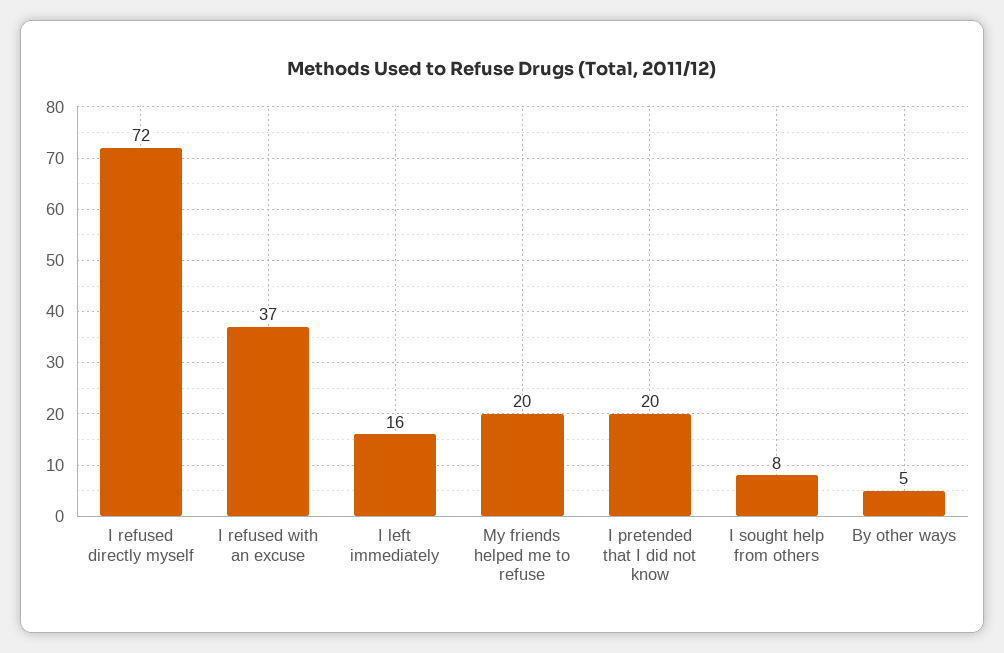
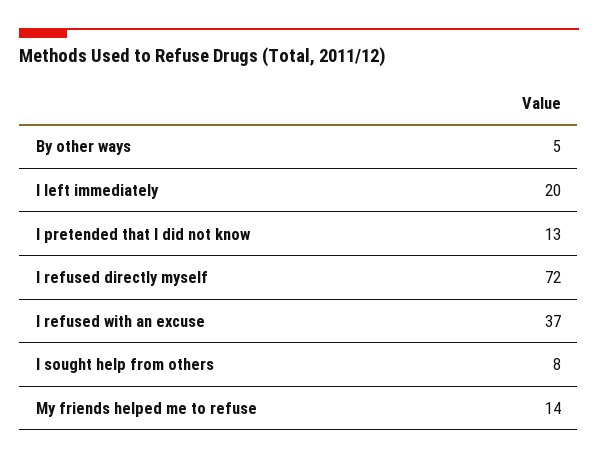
I left immediately: 16 -> 20
My friends helped me to refuse: 20 -> 14
I pretended that I did not know: 20 -> 13

